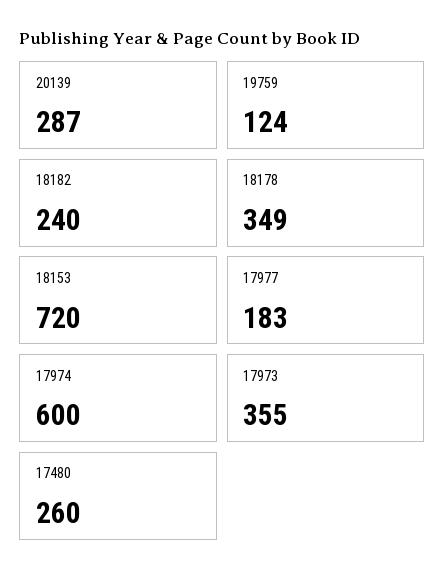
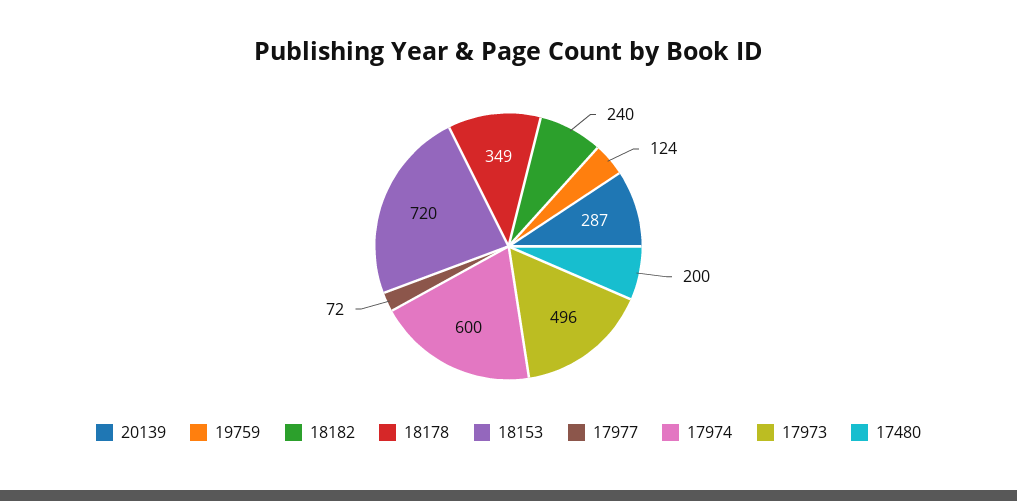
17977: 183 -> 72
17973: 355 -> 496
17480: 260 -> 200

